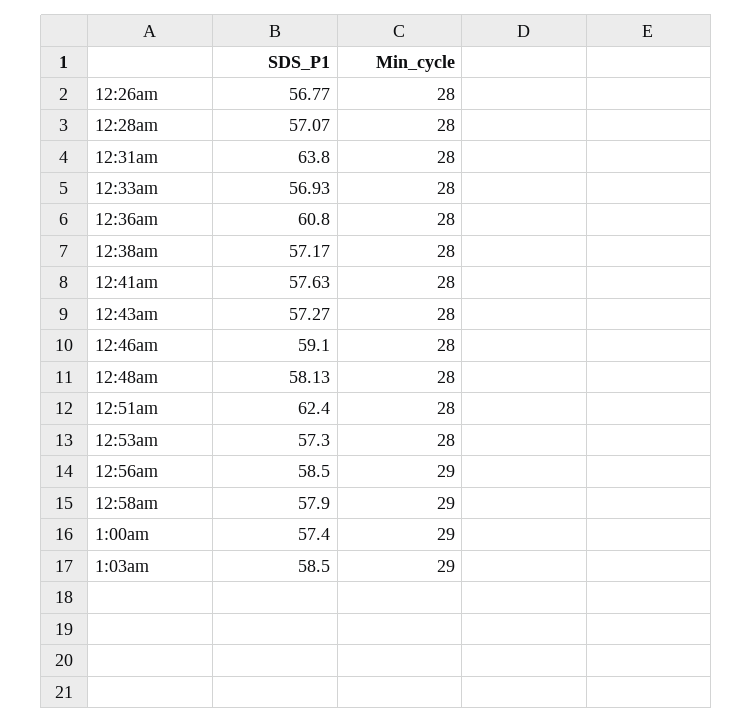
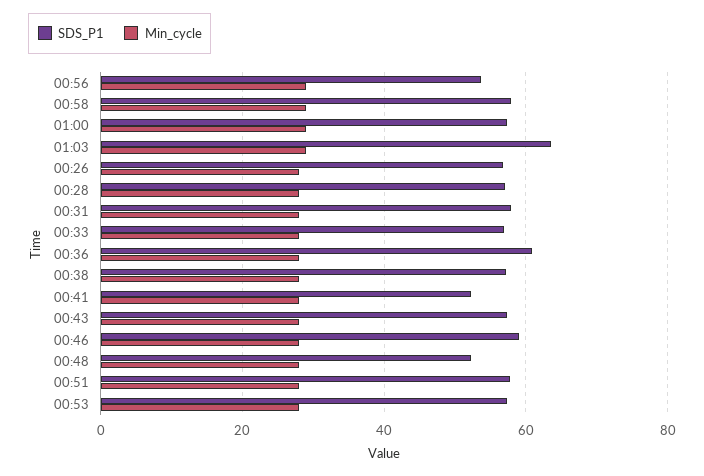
SDS_P1, 12:31am: 63.8 -> 58
SDS_P1, 12:41am: 57.63 -> 52
SDS_P1, 12:48am: 58.13 -> 52
SDS_P1, 12:51am: 62.4 -> 58
SDS_P1, 12:56am: 58.5 -> 54
SDS_P1, 1:03am: 58.5 -> 64

